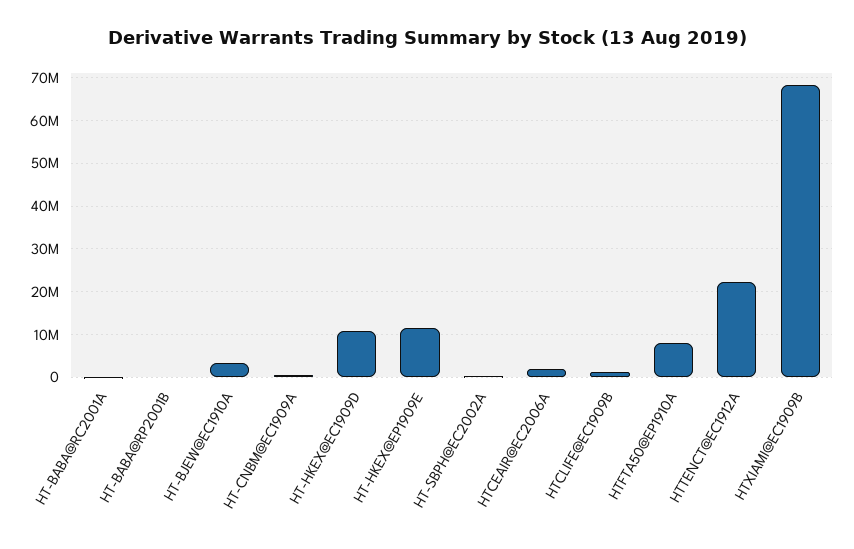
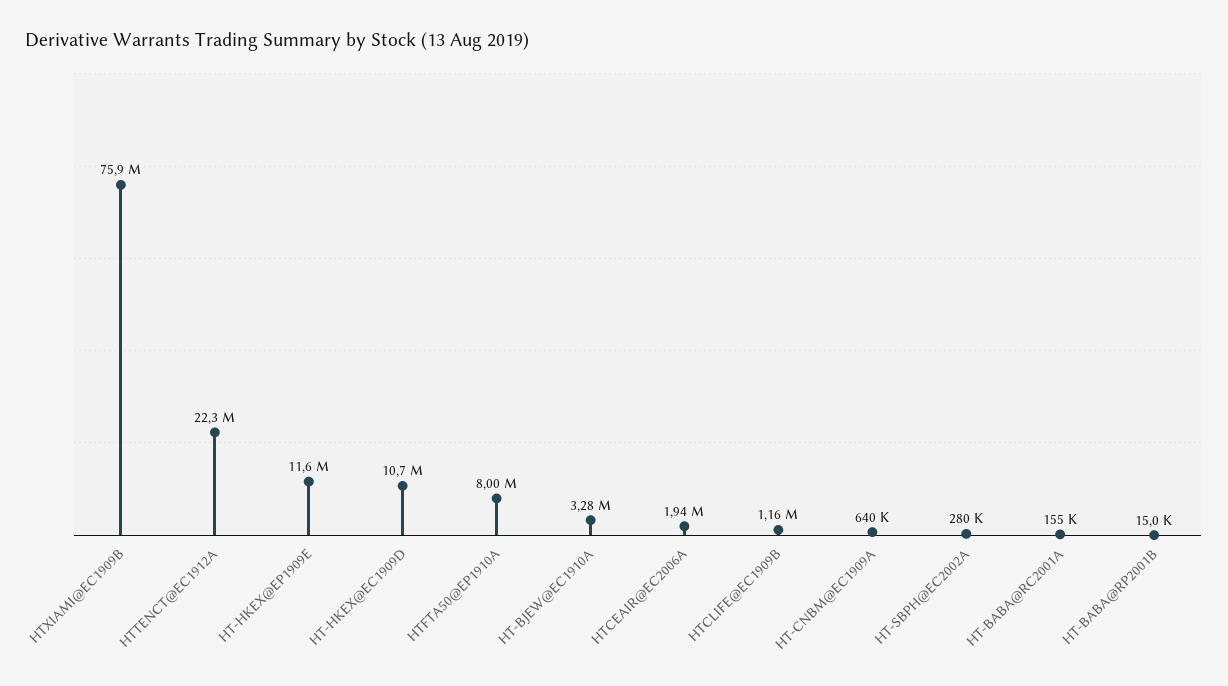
HTXIAMI@EC1909B: 68000000 -> 75900000

